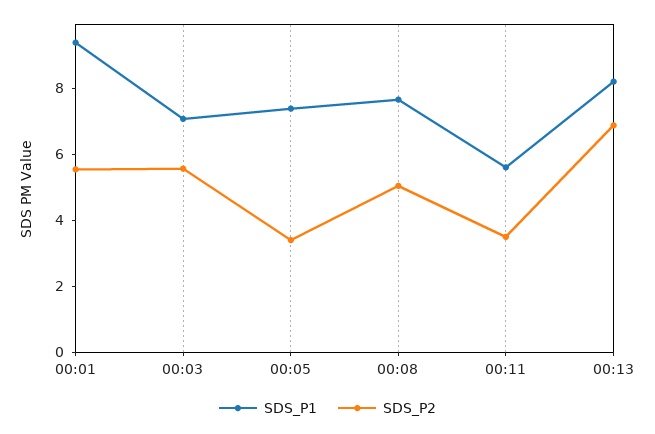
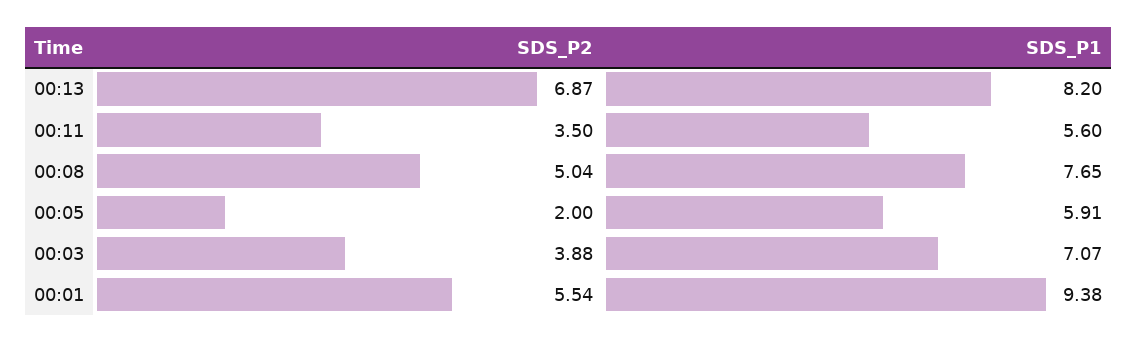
SDS_P2, 00:03: 5.5 -> 3.88
SDS_P1, 00:05: 7.5 -> 5.91
SDS_P2, 00:05: 3.5 -> 2

